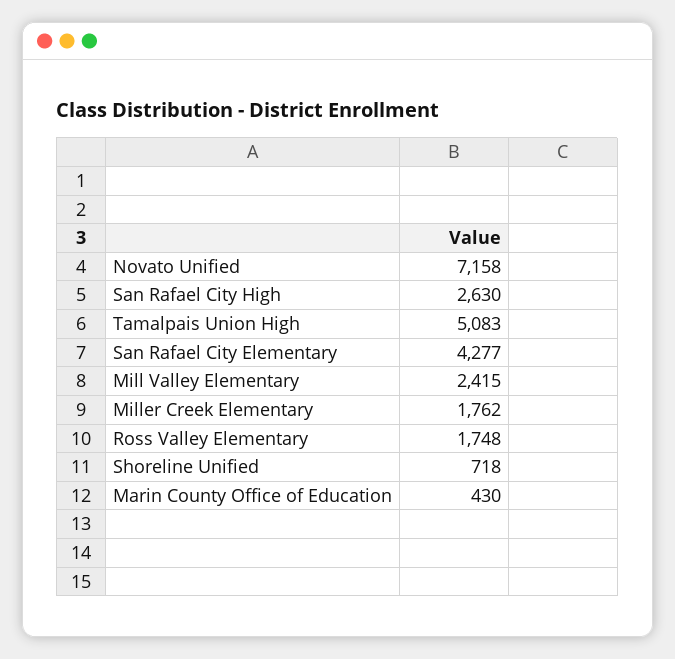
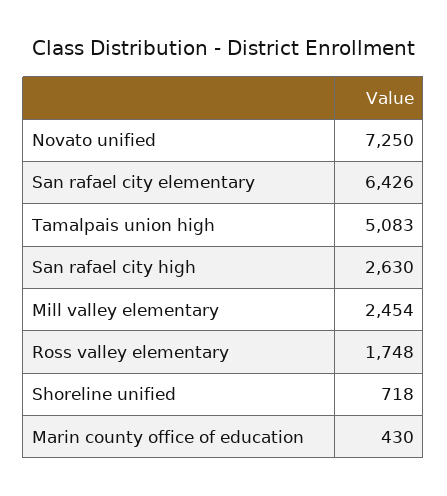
Novato Unified: 7158 -> 7250
San Rafael City Elementary: 4277 -> 6426
Mill Valley Elementary: 2415 -> 2454
Miller Creek Elementary: 1762 -> none

